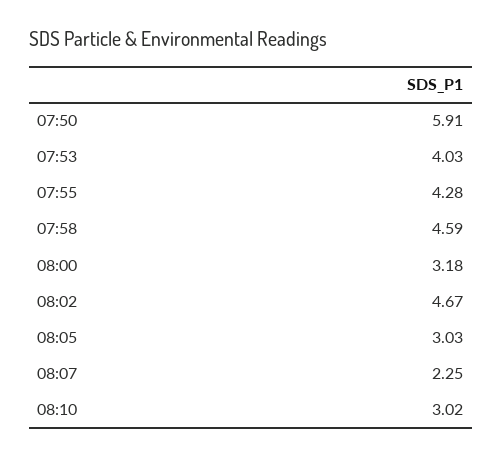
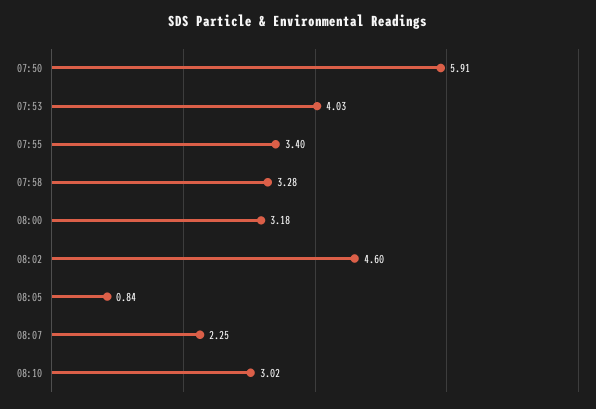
07:55: 4.28 -> 3.4
07:58: 4.59 -> 3.28
08:02: 4.67 -> 4.6
08:05: 3.03 -> 0.84

